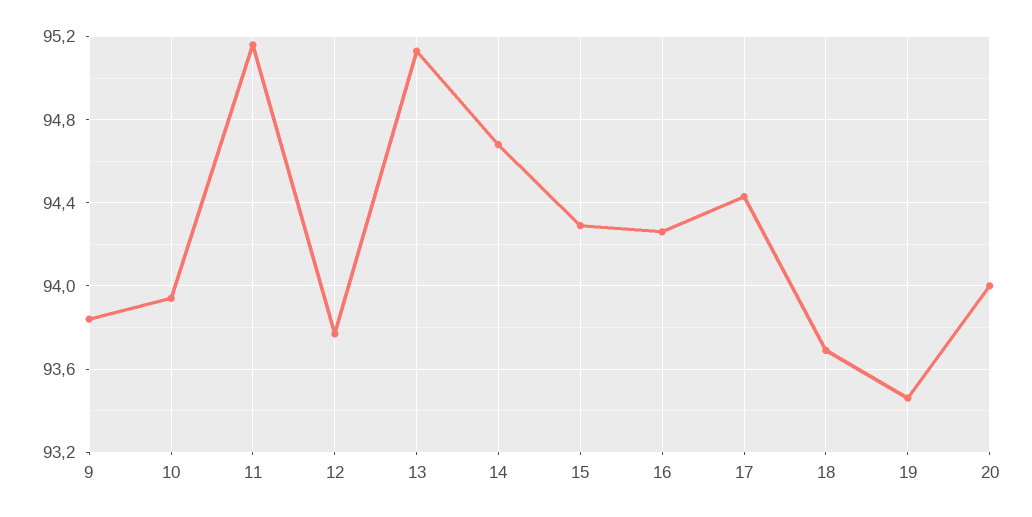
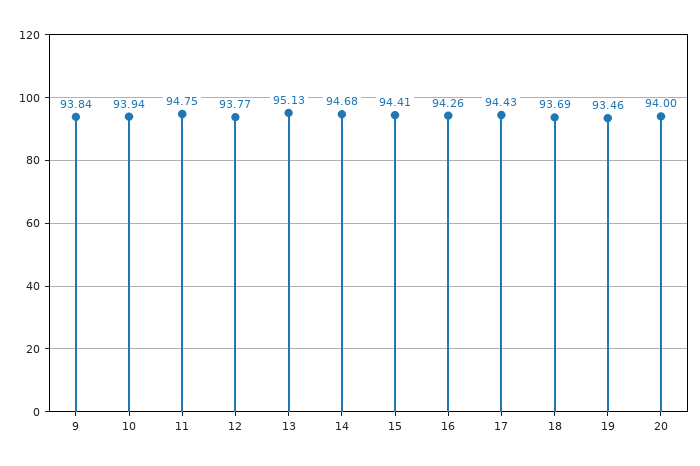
11: 95.15 -> 94.75
15: 94.3 -> 94.41

